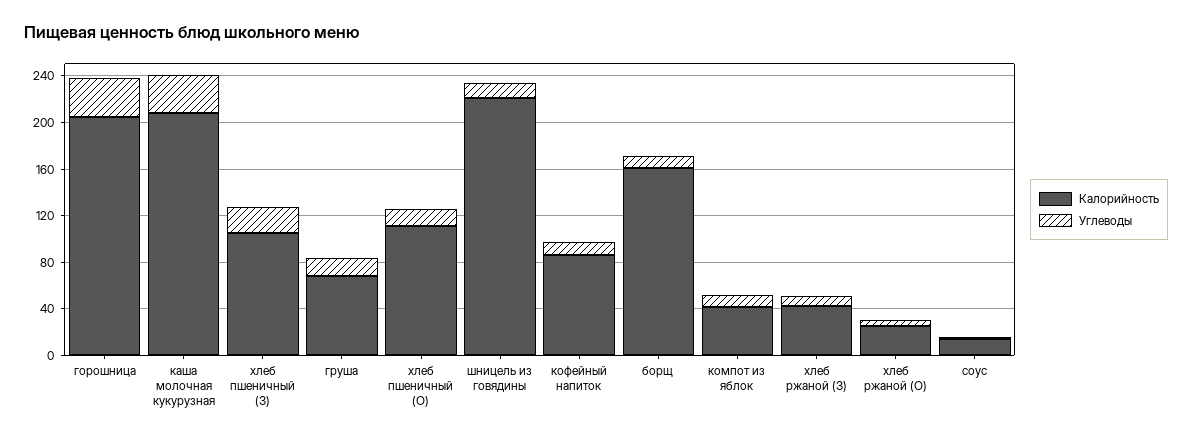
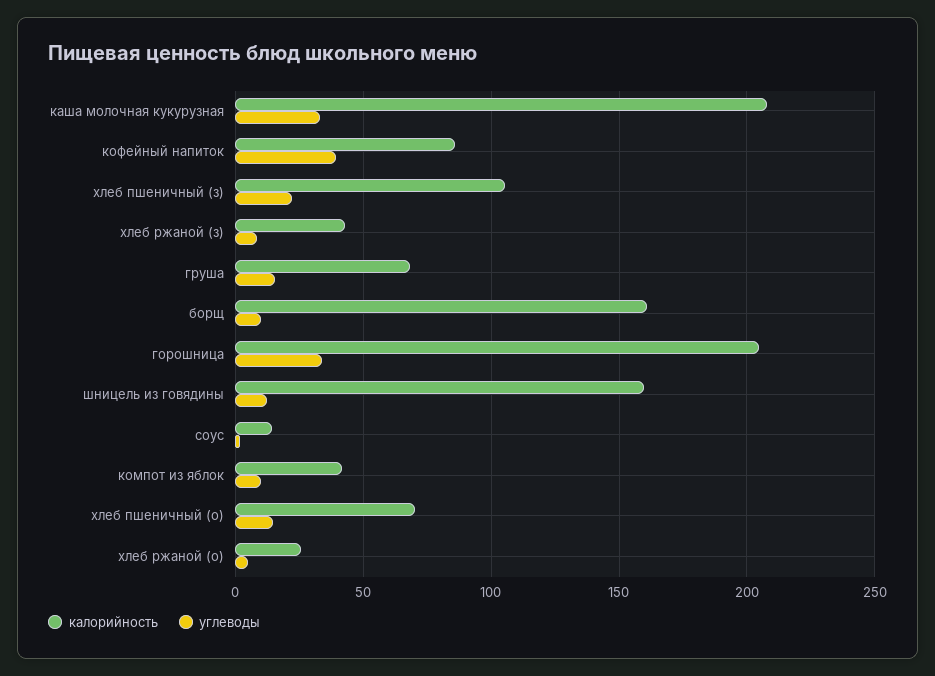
Калорийность, хлеб пшеничный (О): 110 -> 70
Калорийность, шницель из говядины: 220 -> 160
Углеводы, кофейный напиток: 10 -> 40

